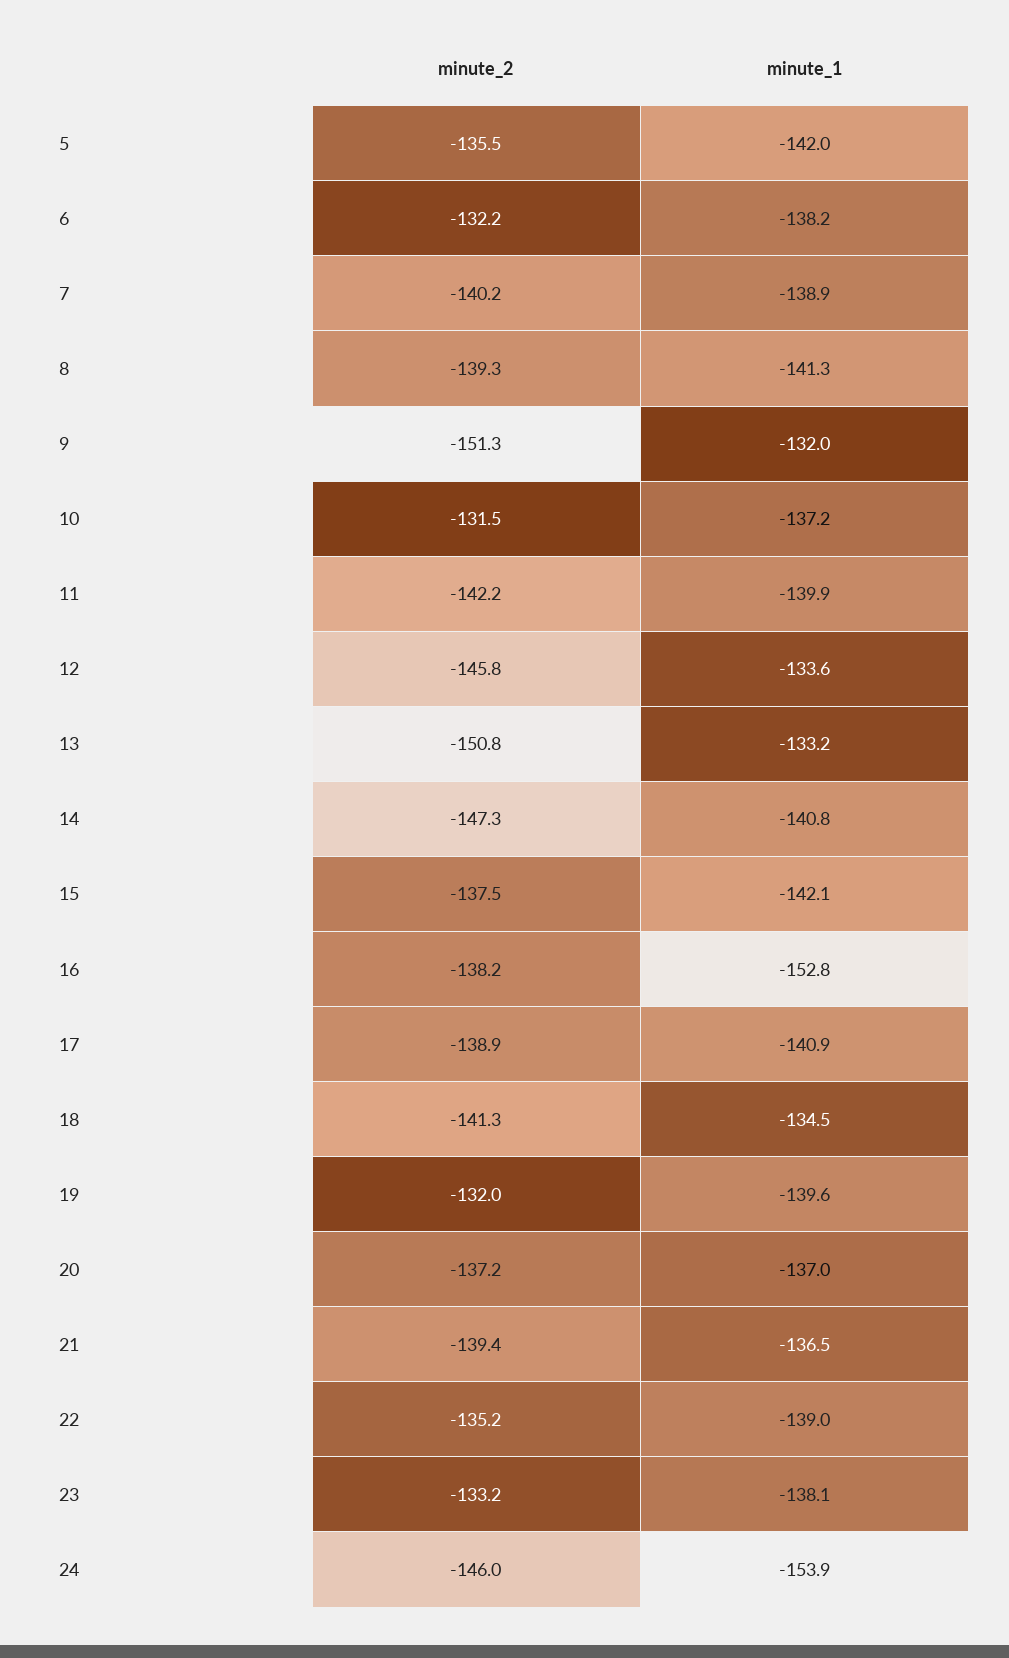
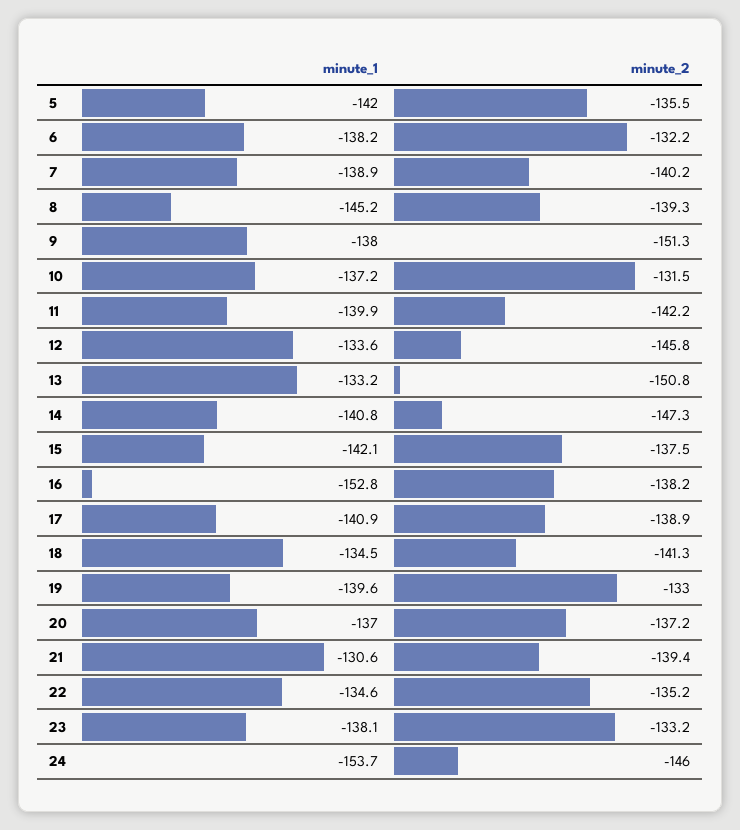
minute_1, 8: -141.3 -> -145.2
minute_1, 9: -132 -> -138
minute_2, 19: -132 -> -133
minute_1, 21: -136.5 -> -130.6
minute_1, 22: -139 -> -134.6
minute_1, 24: -153.9 -> -153.7

